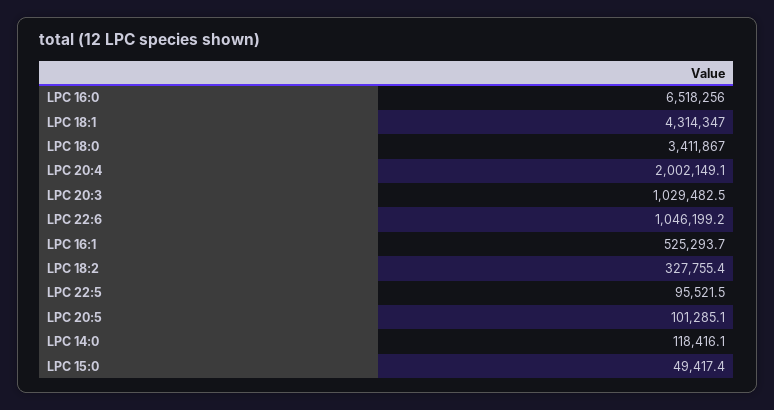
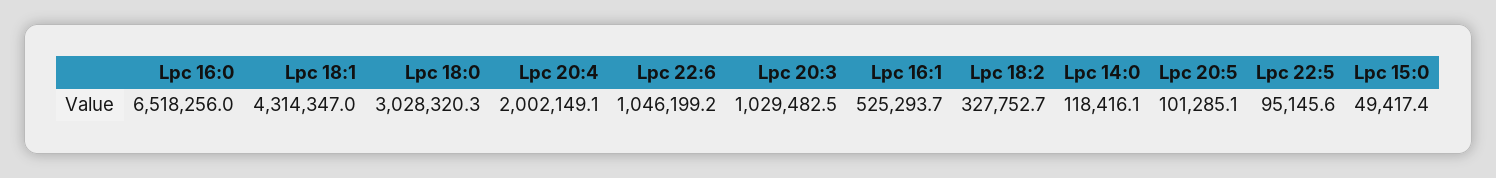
LPC 18:0: 3411867 -> 3028320.3
LPC 18:2: 327755.4 -> 327752.7
LPC 22:5: 95521.5 -> 95145.6

